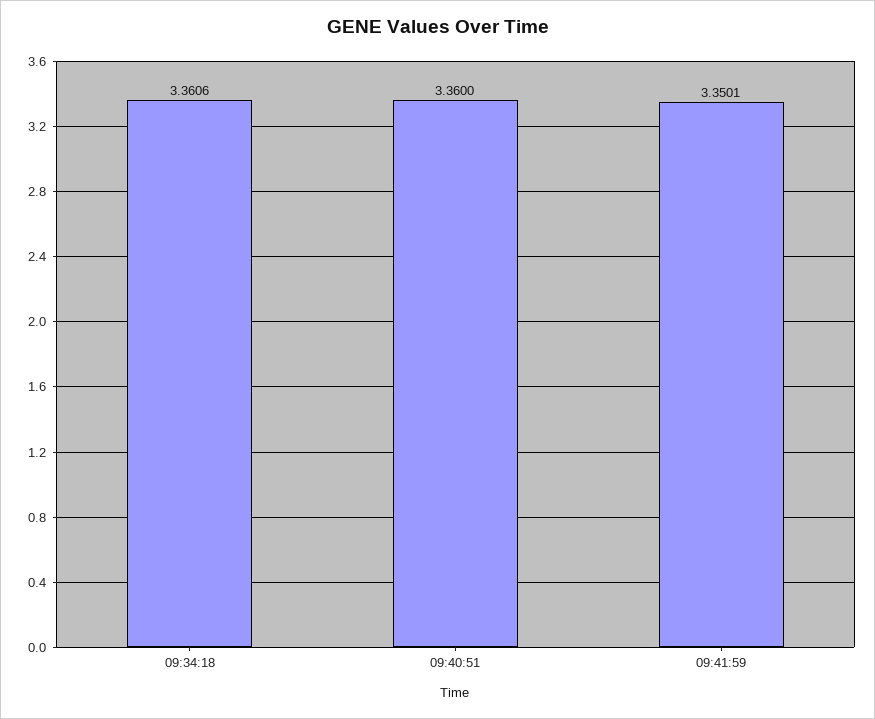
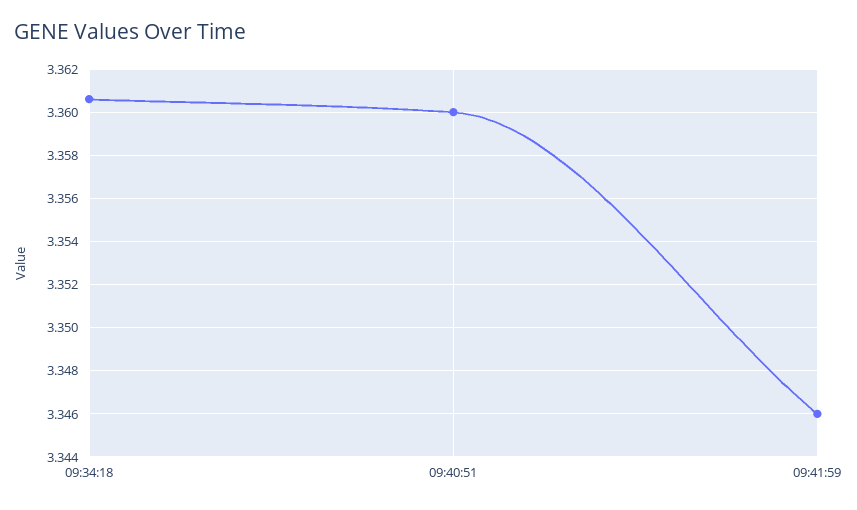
09:41:59: 3.3501 -> 3.346

